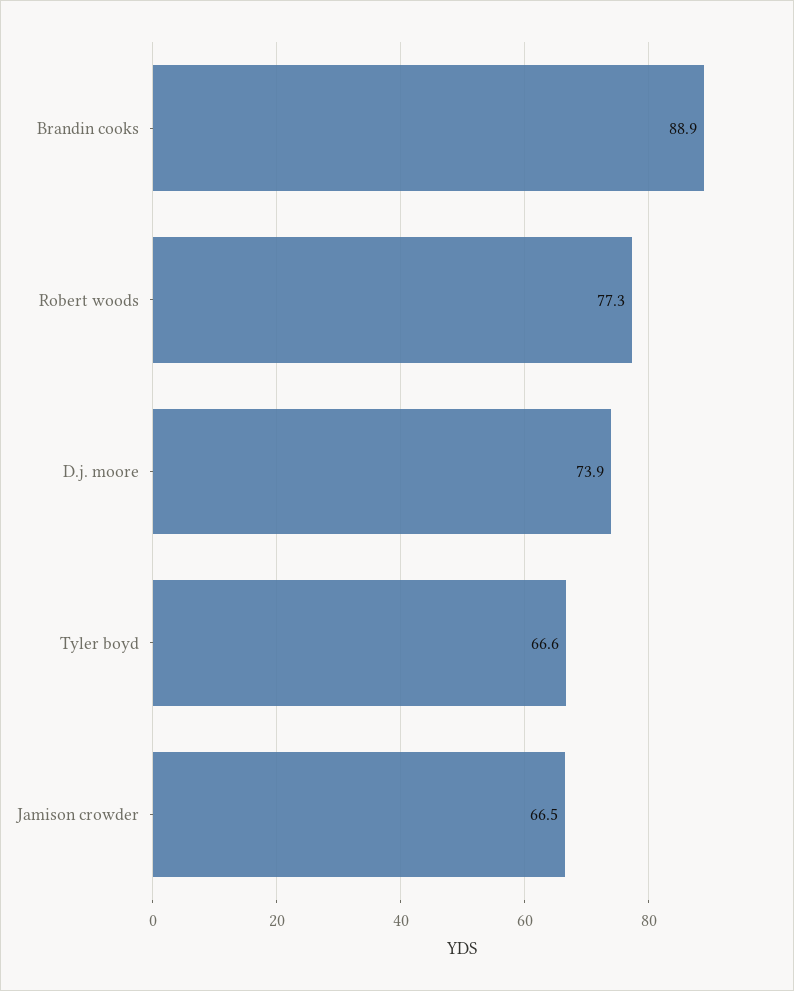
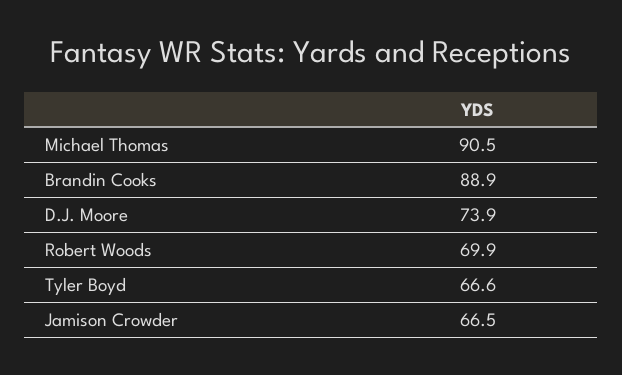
Robert woods: 77.3 -> 69.9
Michael Thomas: none -> 90.5

